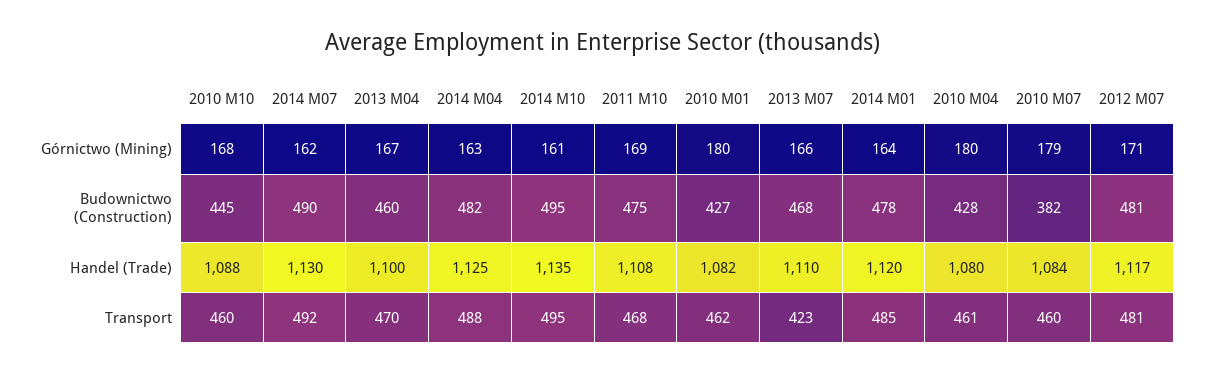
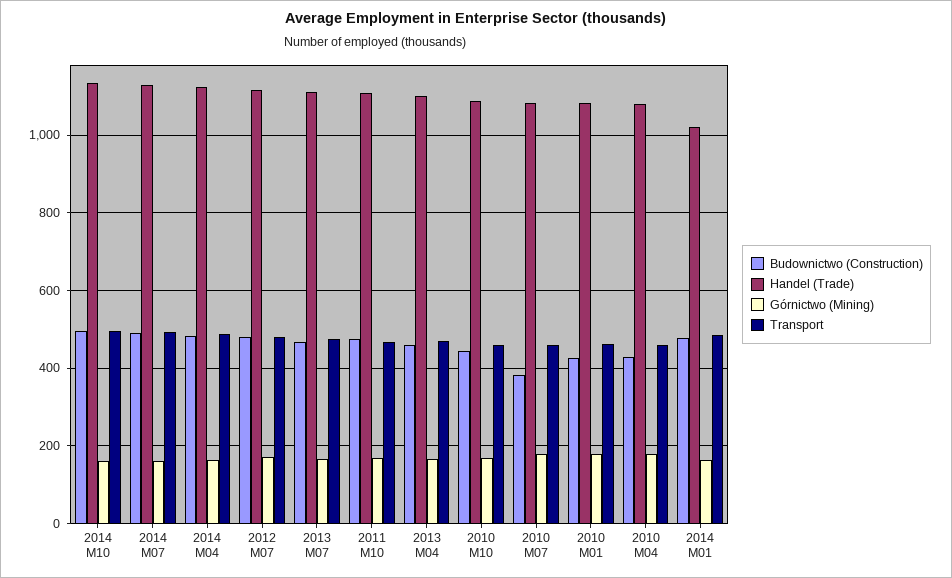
Handel (Trade), 2014 M01: 1120 -> 1020
Transport, 2013 M07: 423 -> 480

